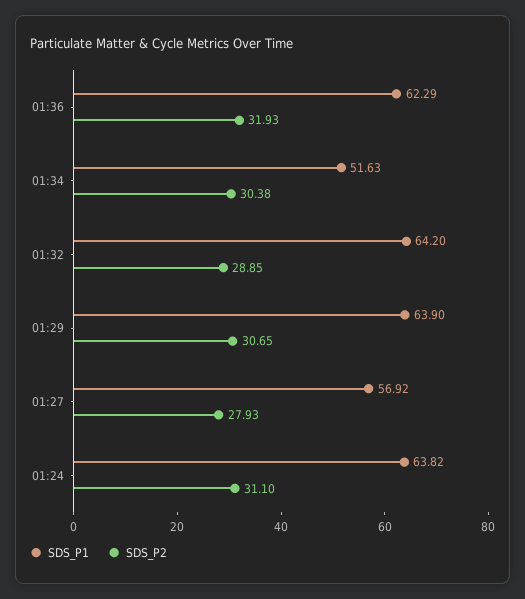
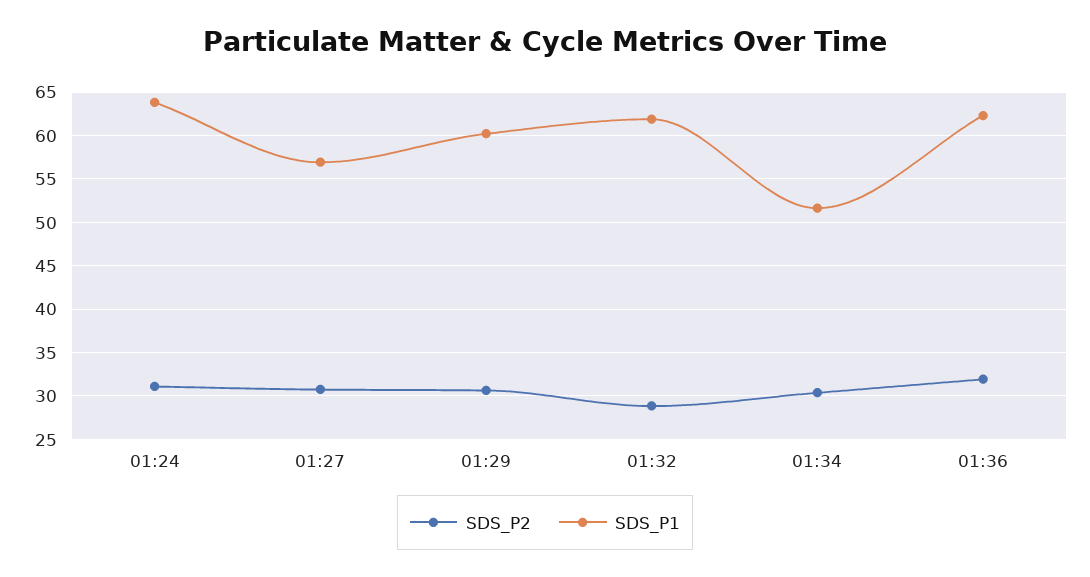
SDS_P1, 01:32: 64.2 -> 62
SDS_P1, 01:29: 63.9 -> 60
SDS_P2, 01:27: 27.93 -> 31

